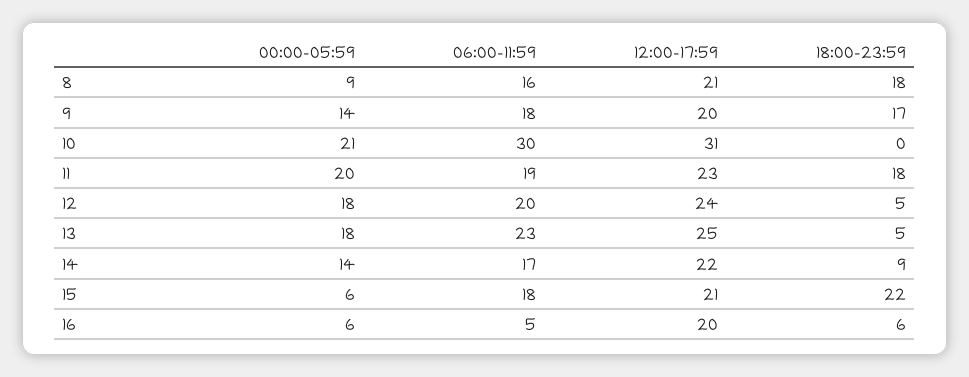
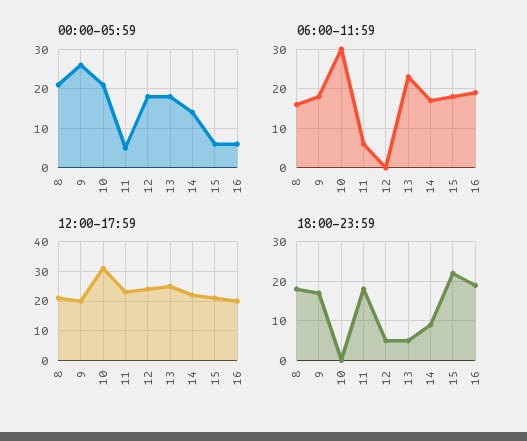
00:00-05:59, 8: 9 -> 20
00:00-05:59, 9: 14 -> 25
00:00-05:59, 11: 20 -> 5
06:00-11:59, 11: 19 -> 5
06:00-11:59, 12: 20 -> 0
06:00-11:59, 16: 5 -> 20
18:00-23:59, 16: 6 -> 20

